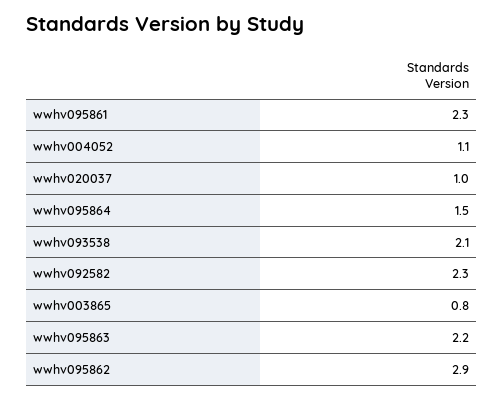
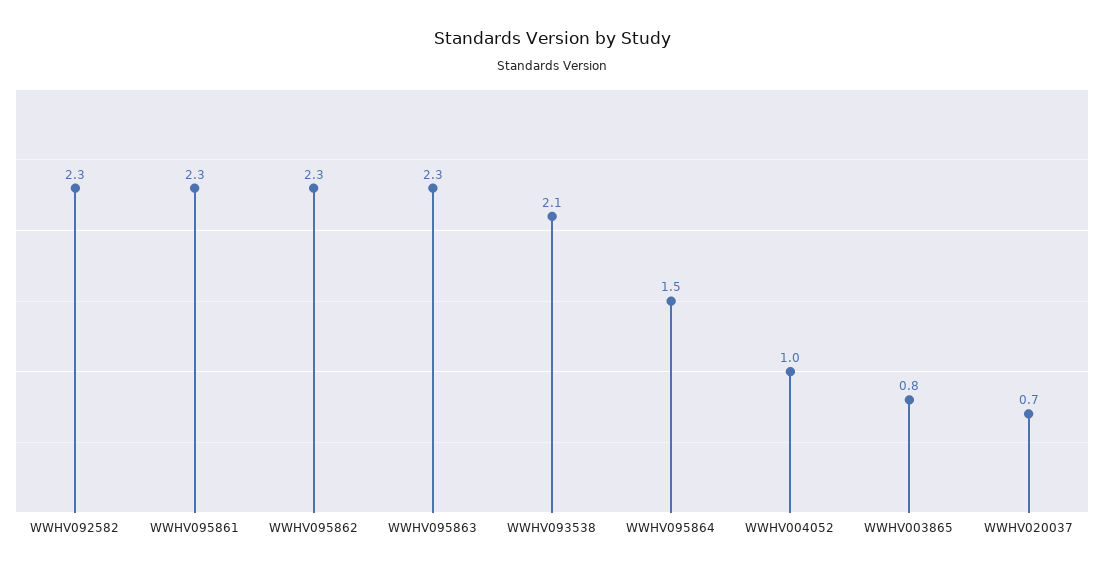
wwhv004052: 1.1 -> 1
wwhv020037: 1 -> 0.7
wwhv095863: 2.2 -> 2.3
wwhv095862: 2.9 -> 2.3

